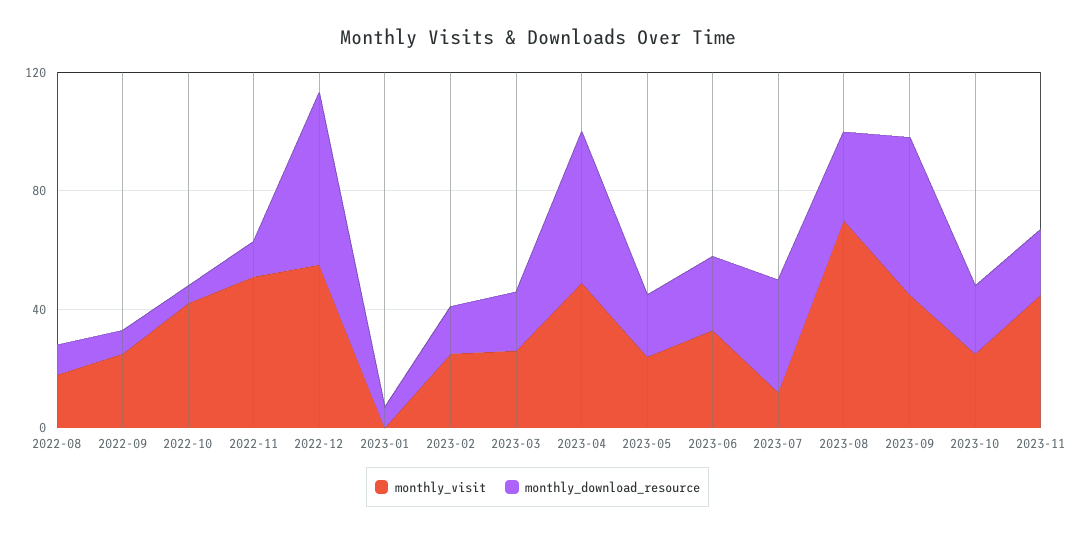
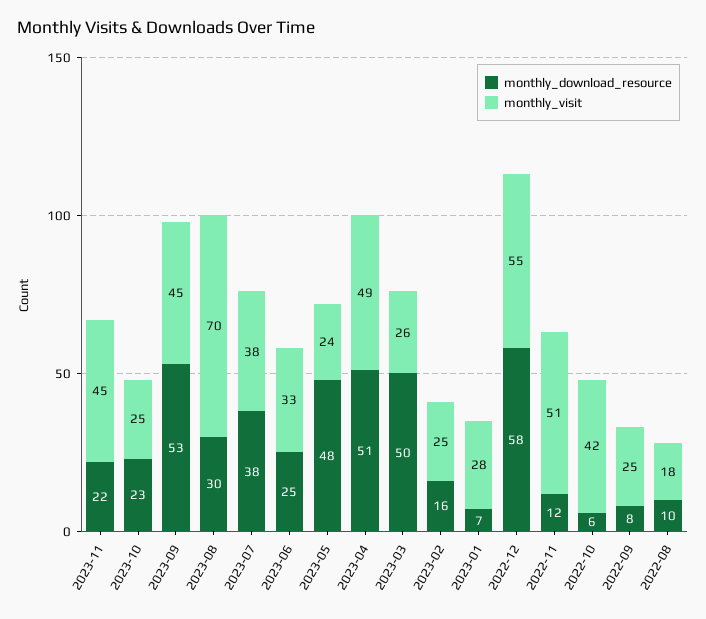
monthly_visit, 2023-01: 0 -> 28
monthly_download_resource, 2023-03: 20 -> 50
monthly_download_resource, 2023-05: 20 -> 48
monthly_visit, 2023-07: 10 -> 38

